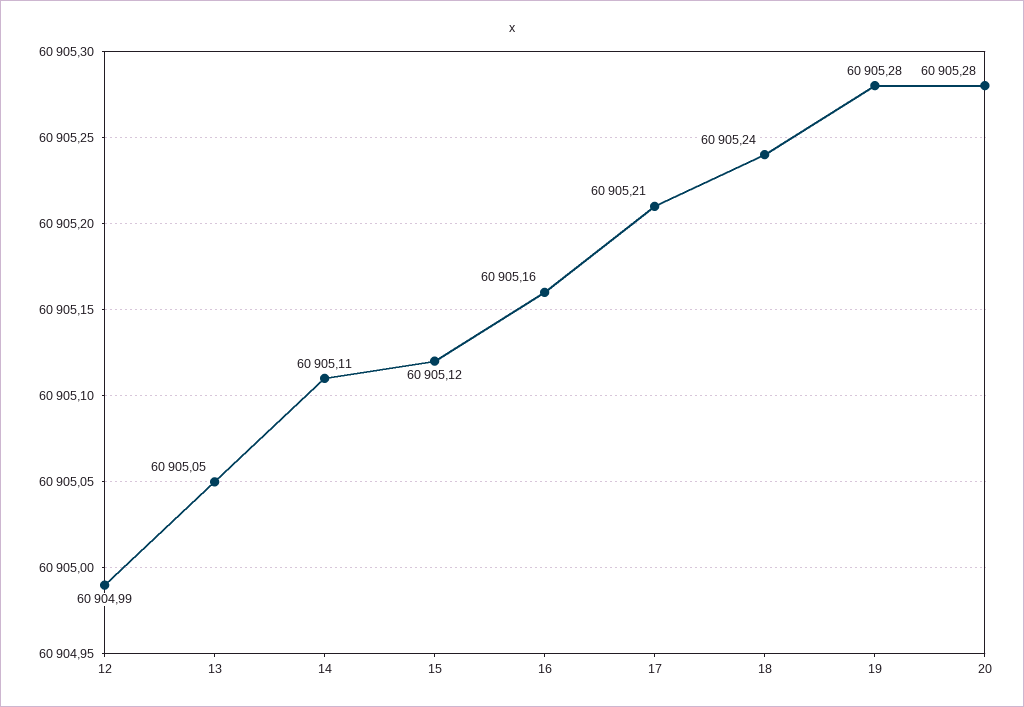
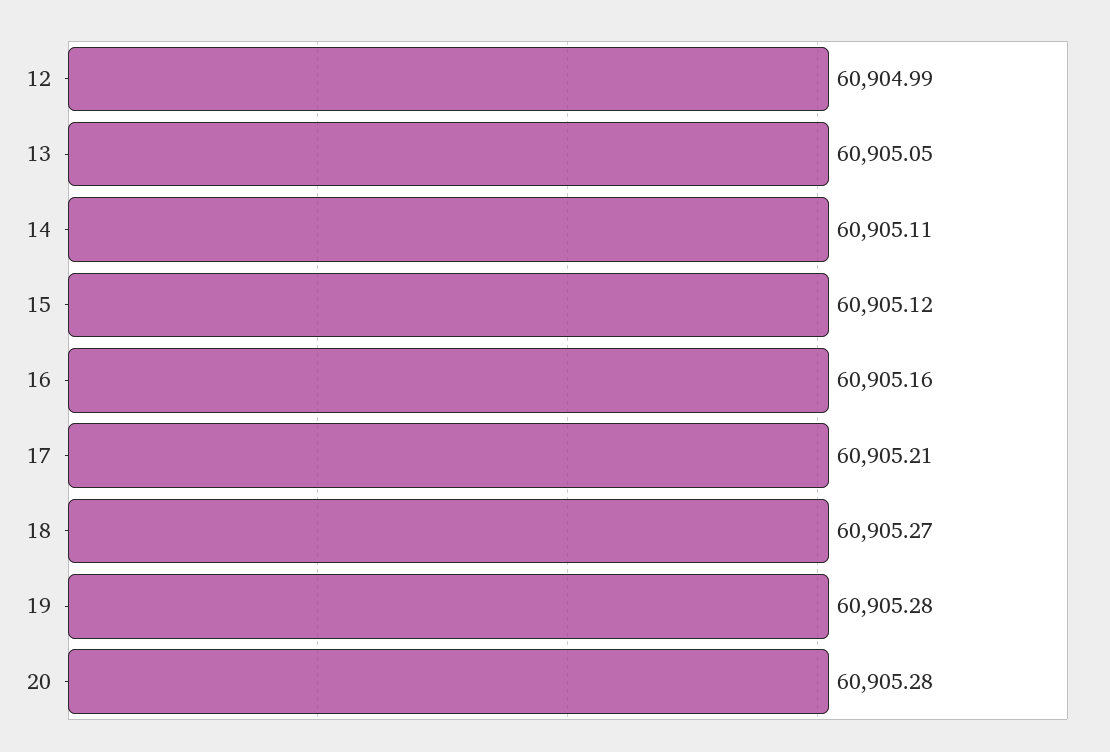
18: 60905.24 -> 60905.27

